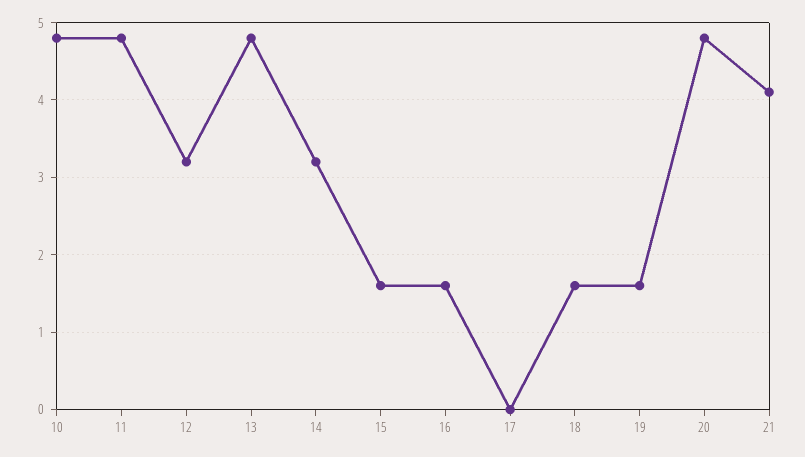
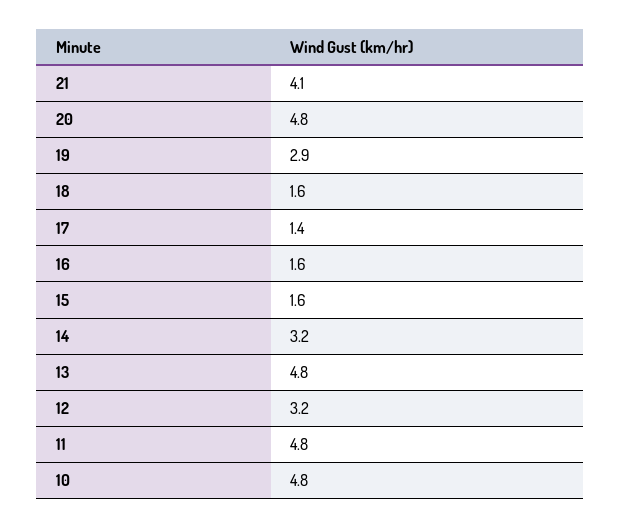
17: 0 -> 1.4
19: 1.6 -> 2.9

